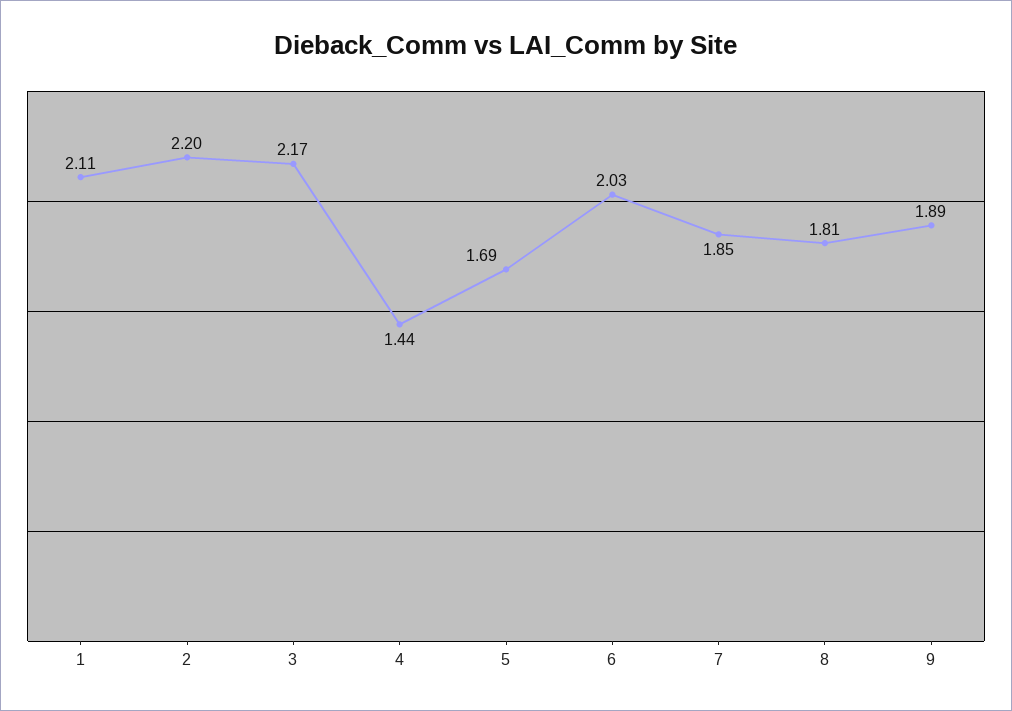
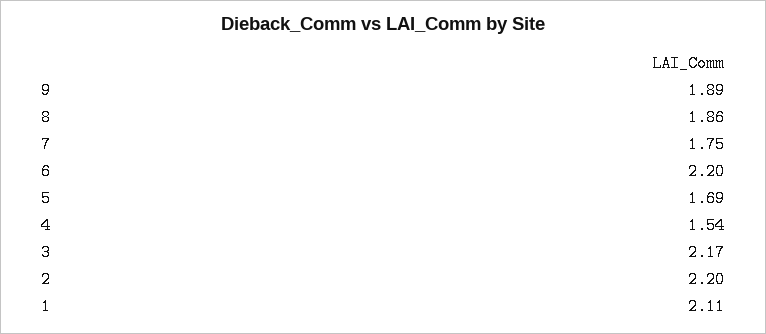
4: 1.44 -> 1.54
6: 2.03 -> 2.2
7: 1.85 -> 1.75
8: 1.81 -> 1.86

